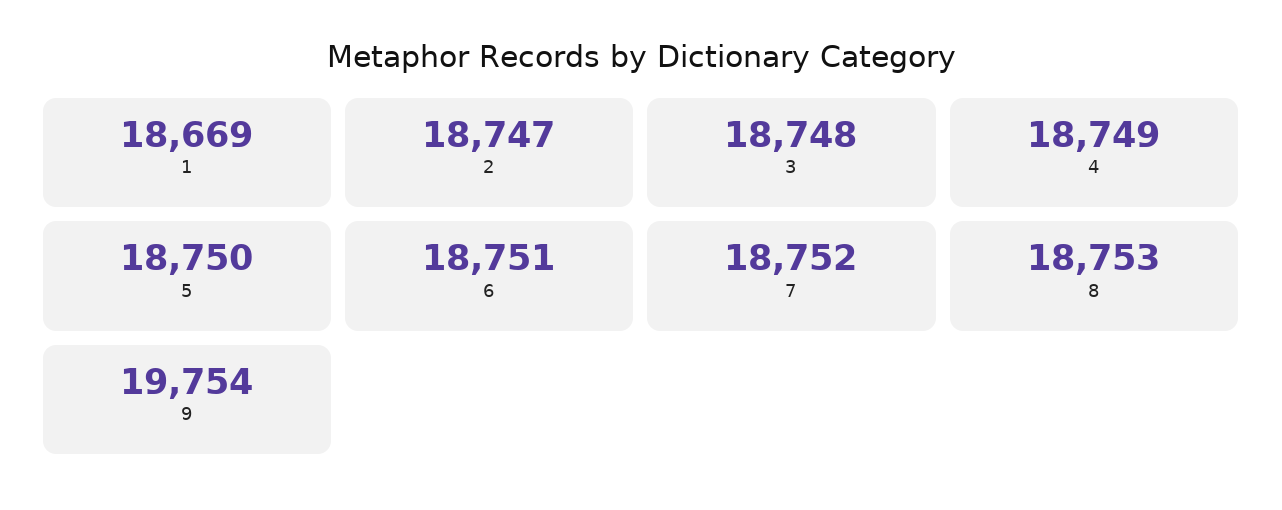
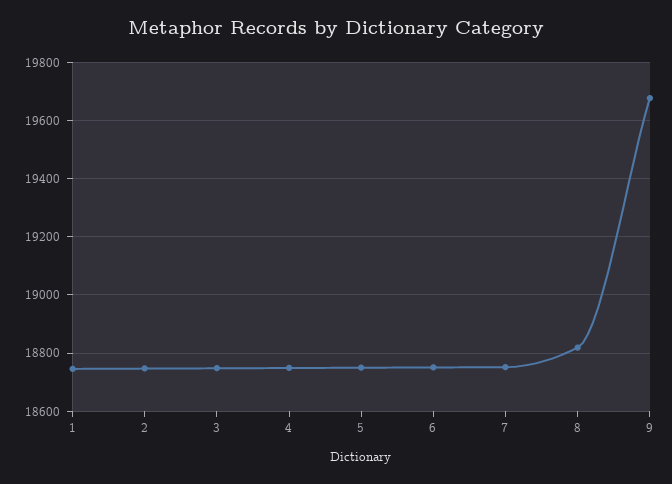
1: 18669 -> 18750
8: 18753 -> 18825
9: 19754 -> 19675

